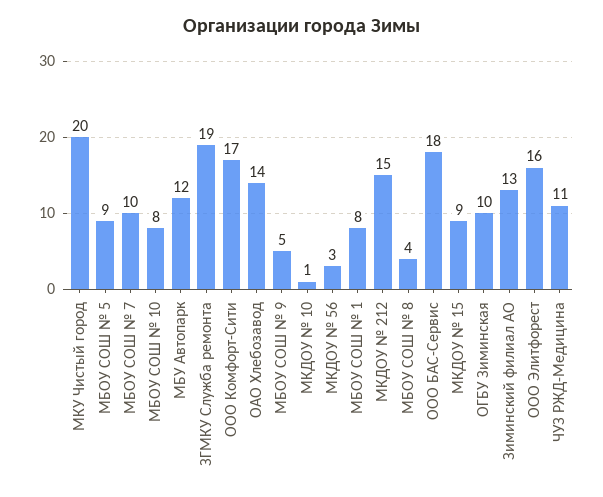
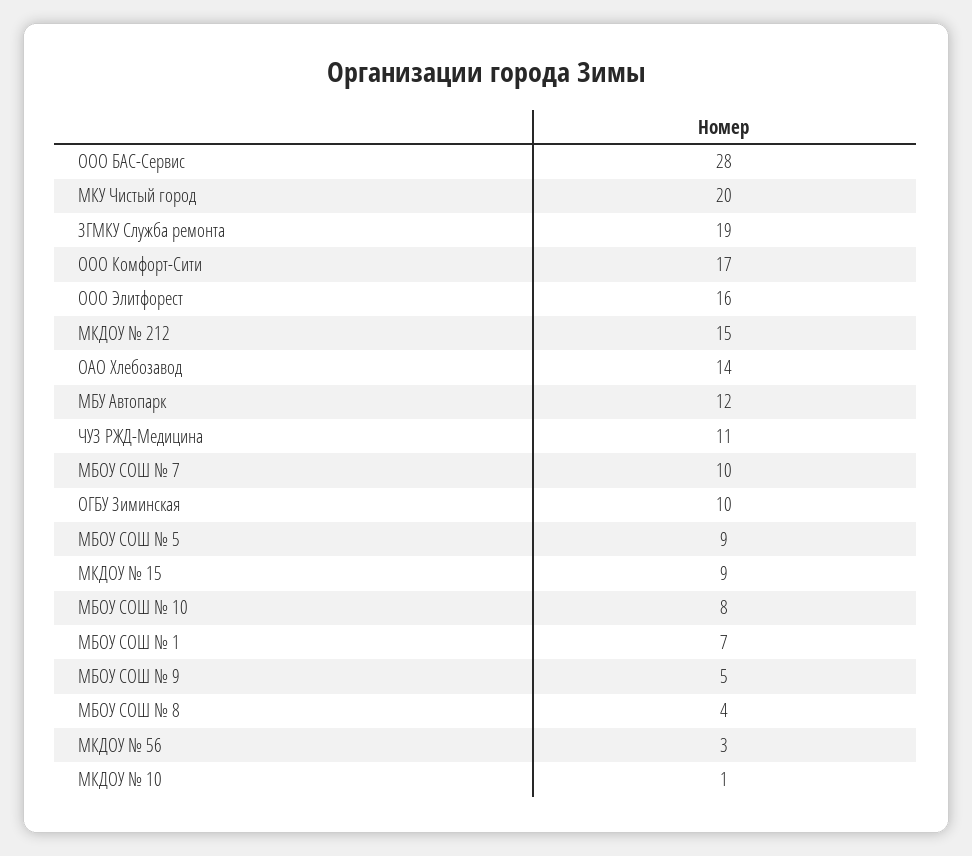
МБОУ СОШ № 1: 8 -> 7
ООО БАС-Сервис: 18 -> 28
Зиминский филиал АО: 13 -> none

